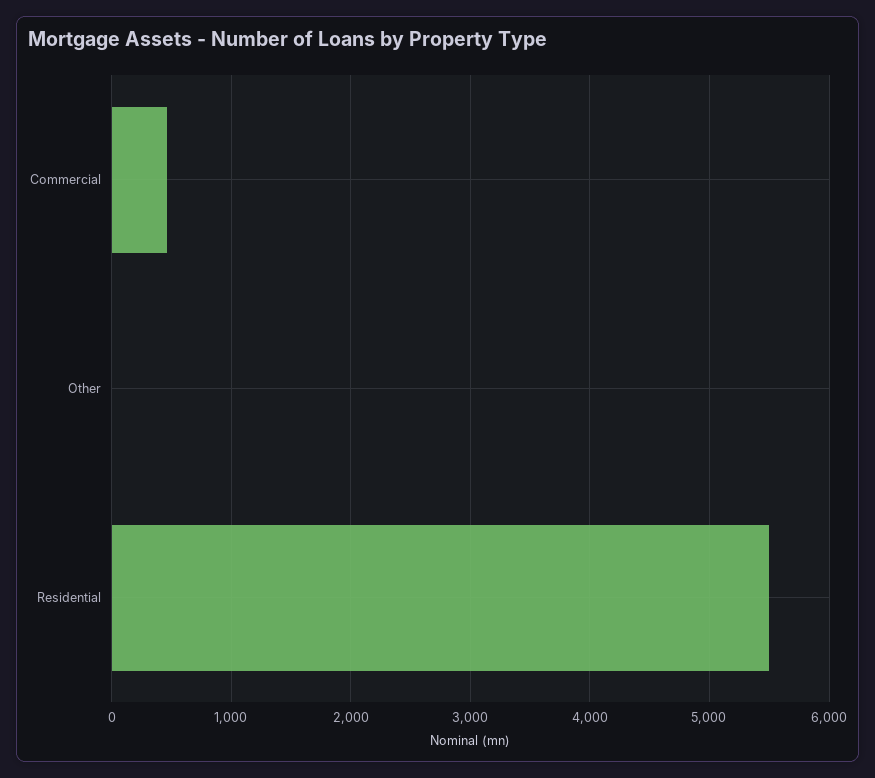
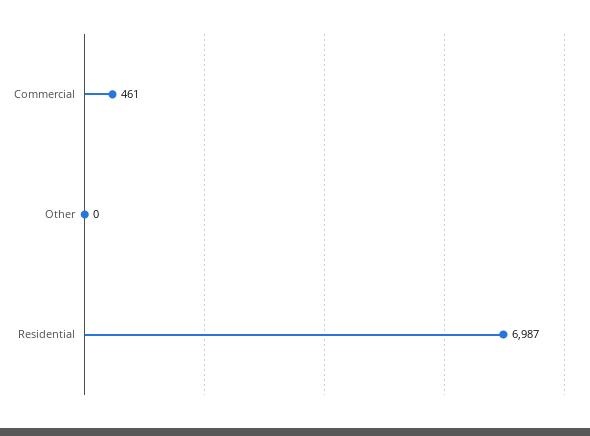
Residential: 5500 -> 6987

